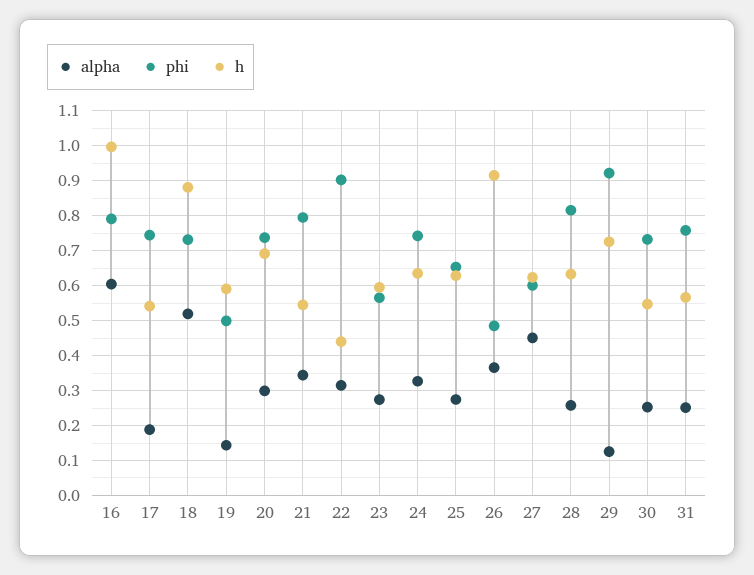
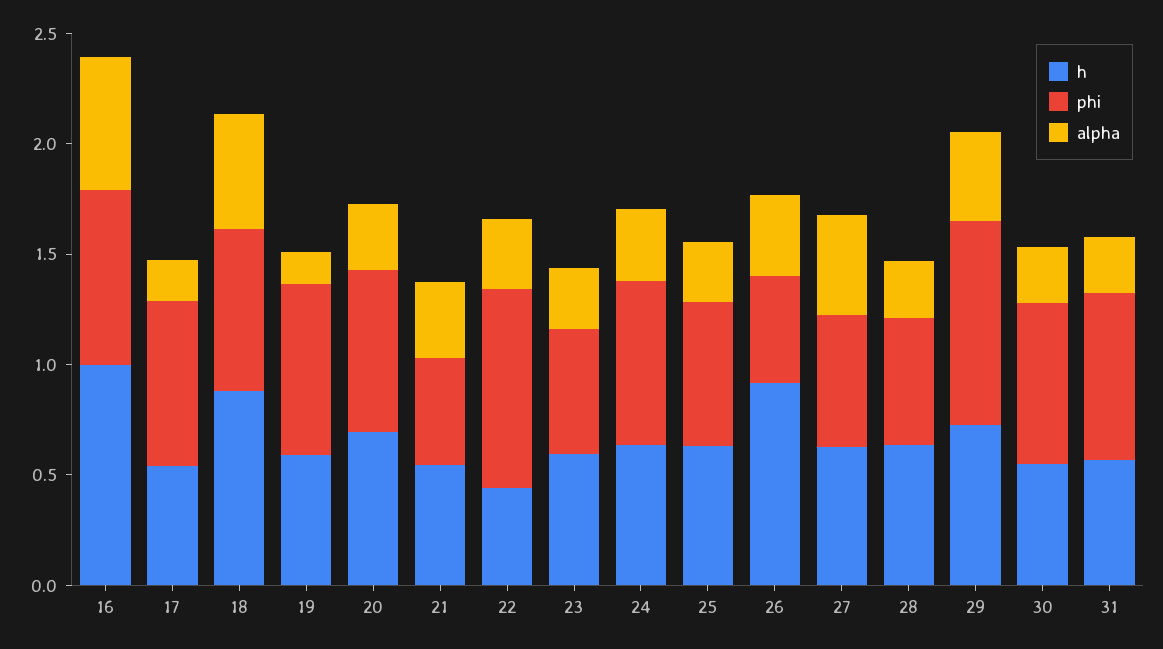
phi, 19: 0.5 -> 0.8
phi, 21: 0.8 -> 0.5
phi, 28: 0.82 -> 0.6
alpha, 29: 0.12 -> 0.4

